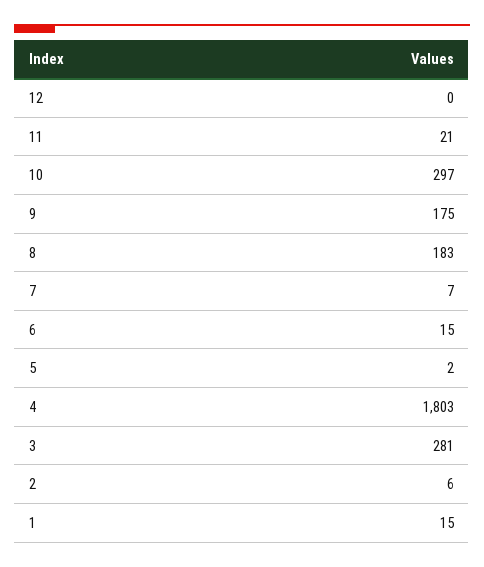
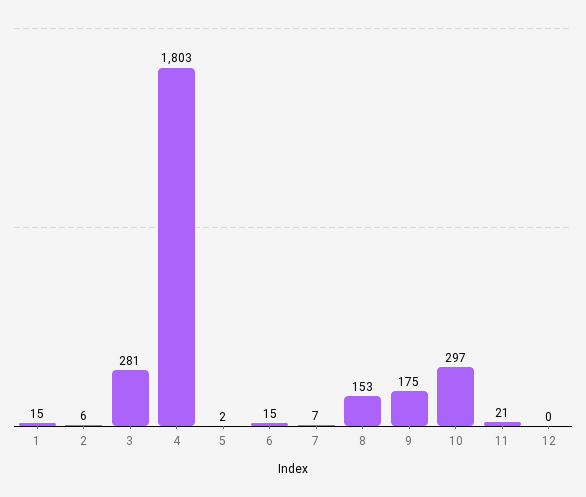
8: 183 -> 153

